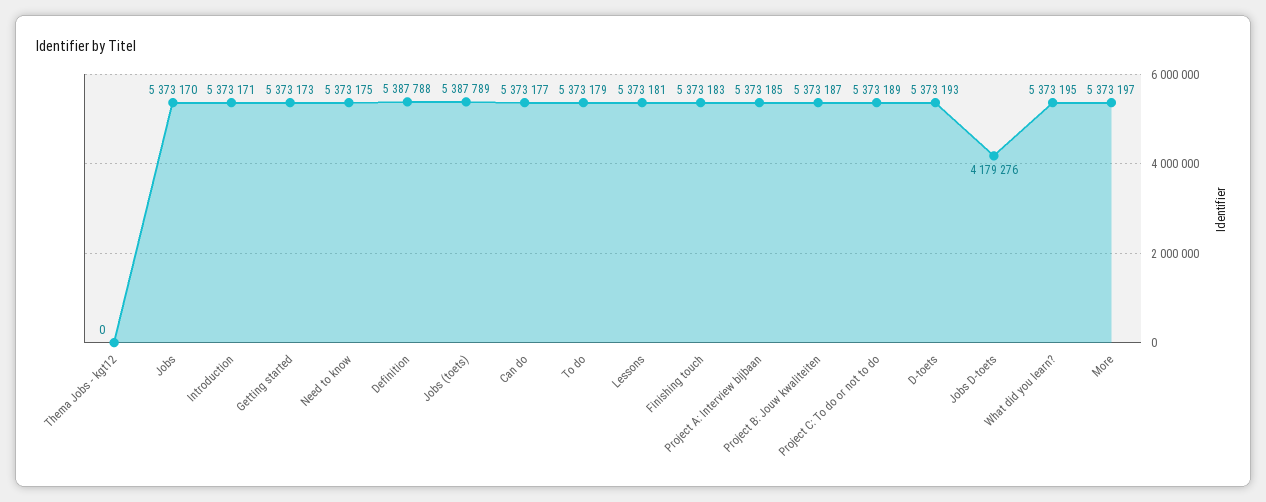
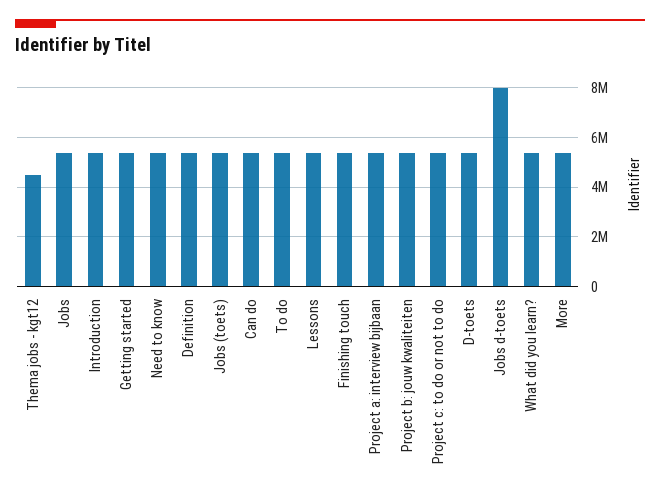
Thema Jobs - kgt12: 0 -> 4500000
Jobs D-toets: 4179276 -> 8000000

